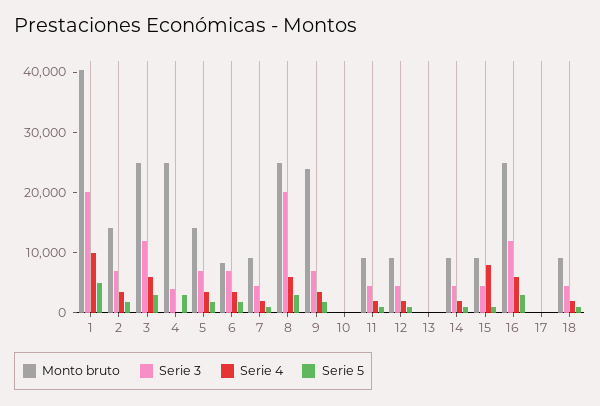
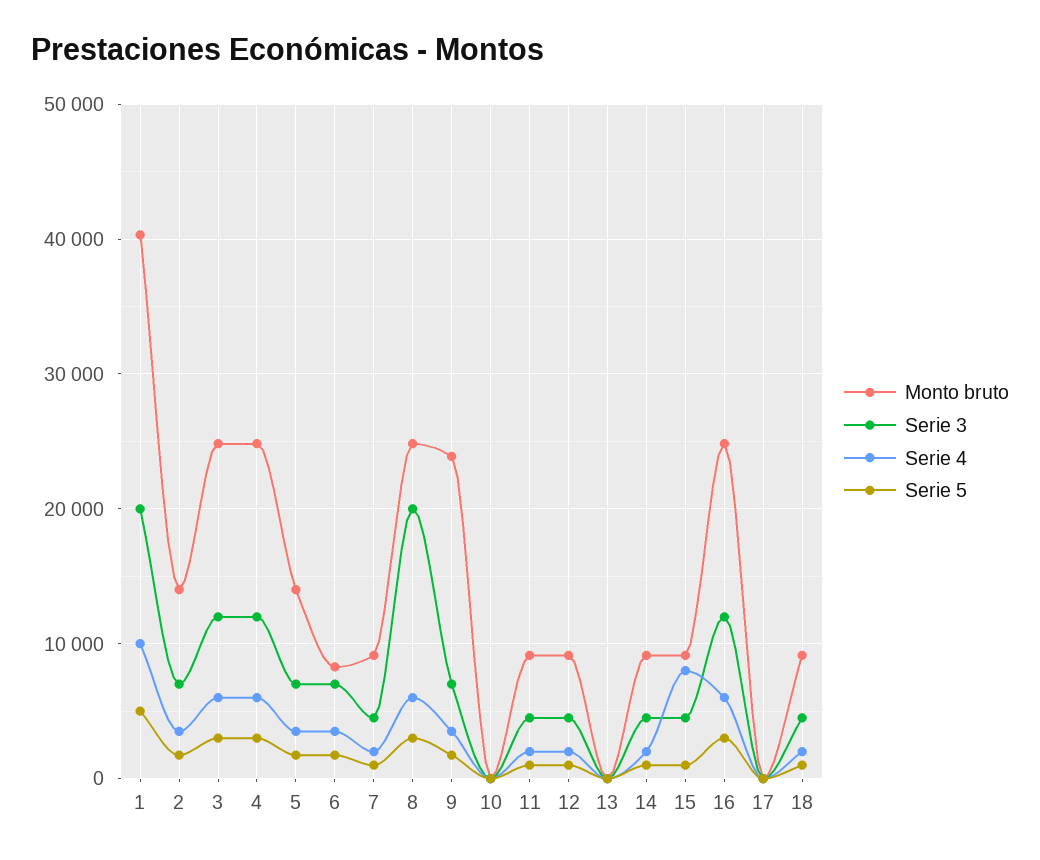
Serie 3, 4: 4000 -> 12000
Serie 4, 4: 0 -> 6000

